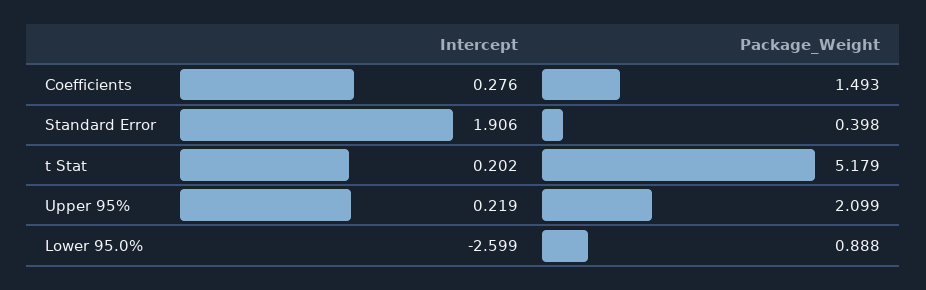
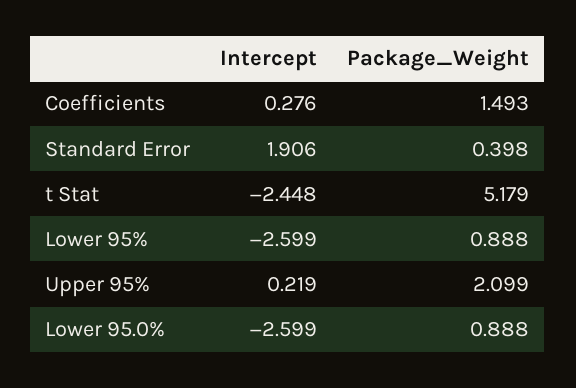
Intercept, t Stat: 0.202 -> -2.448
Intercept, Lower 95%: none -> -2.599
Package_Weight, Lower 95%: none -> 0.888

